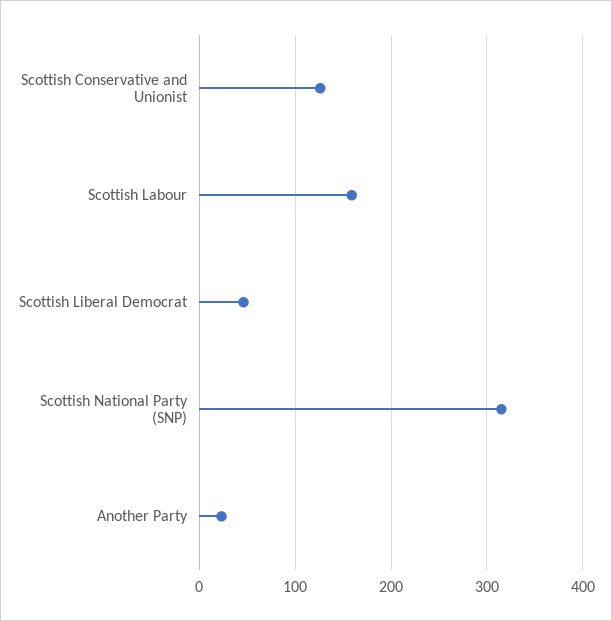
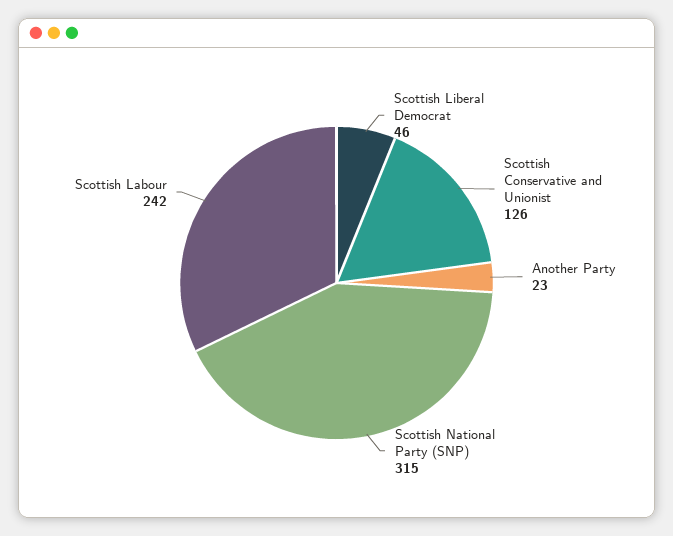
Scottish Labour: 160 -> 242

